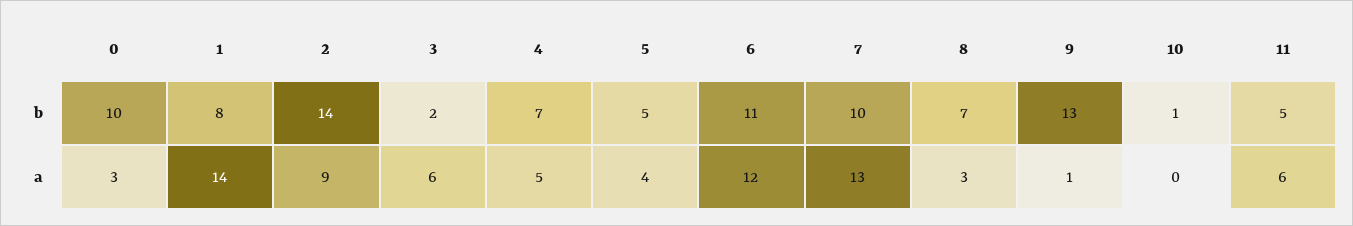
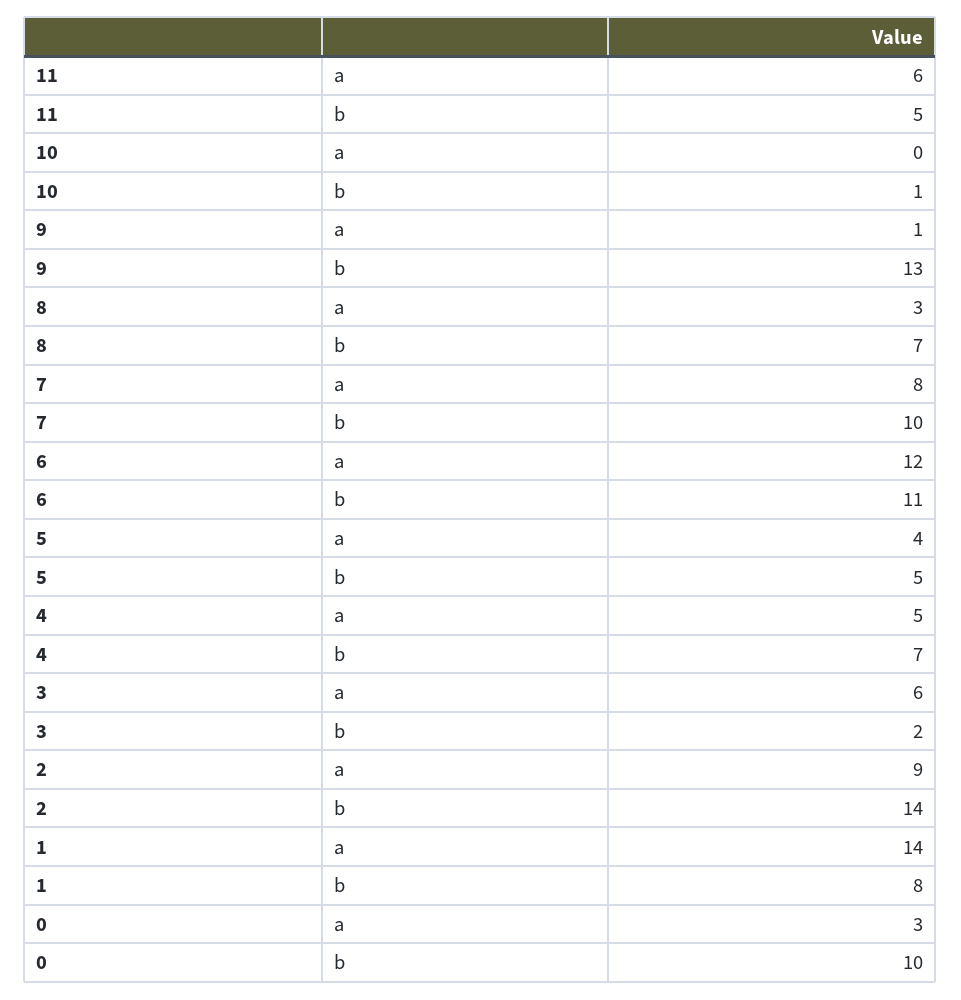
7, a: 13 -> 8

